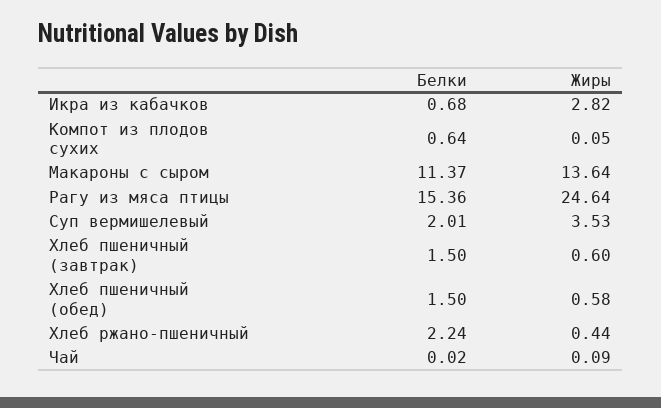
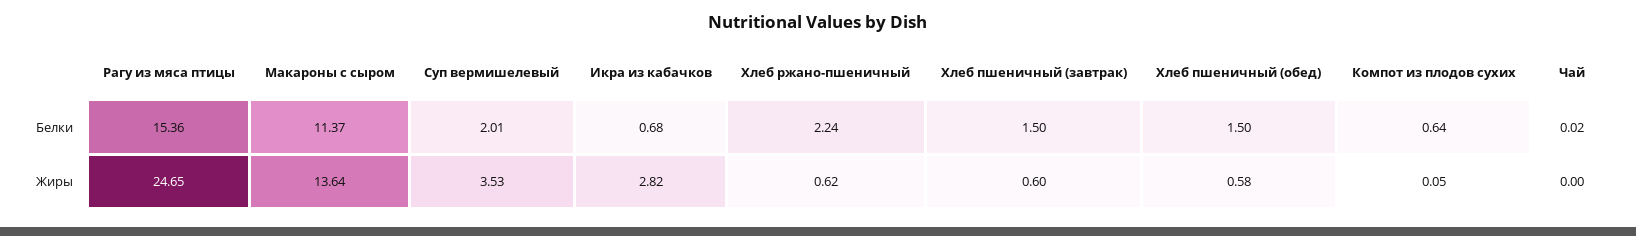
Жиры, Рагу из мяса птицы: 24.64 -> 24.65
Жиры, Хлеб ржано-пшеничный: 0.44 -> 0.62
Жиры, Чай: 0.09 -> 0

